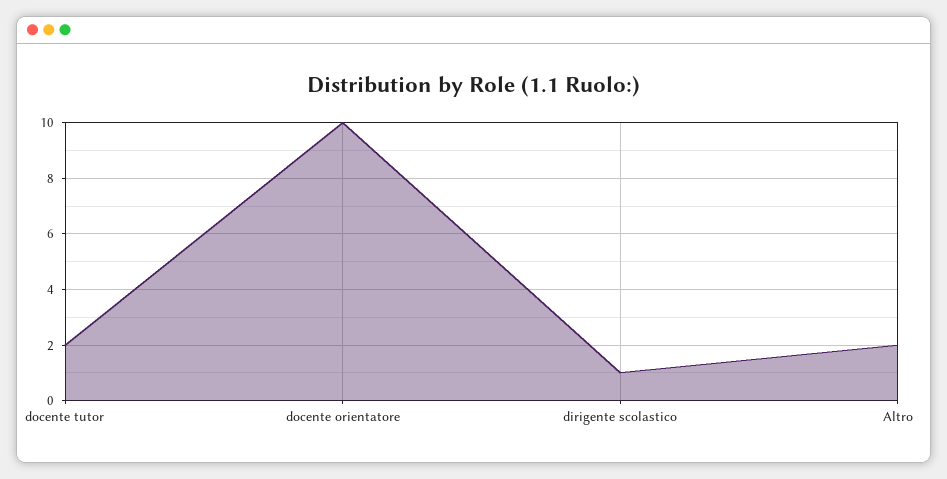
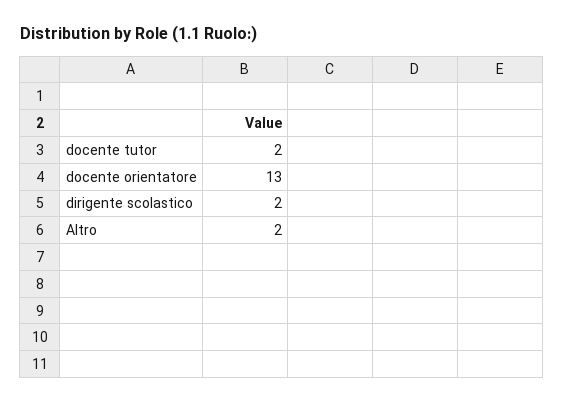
docente orientatore: 10 -> 13
dirigente scolastico: 1 -> 2

